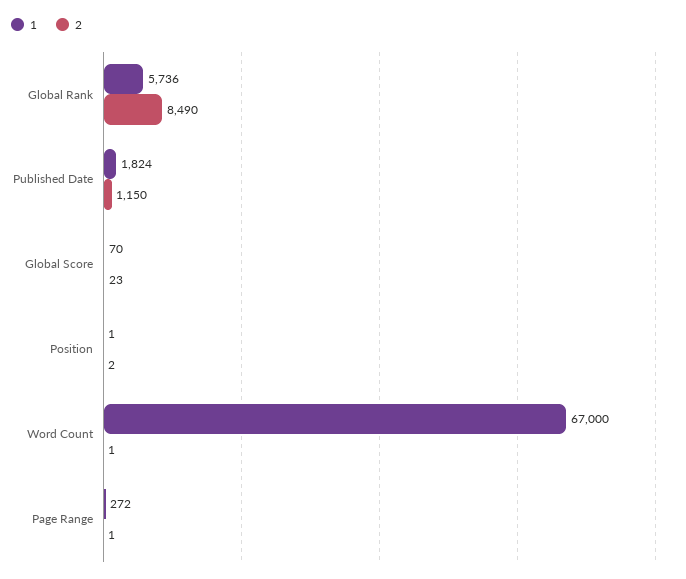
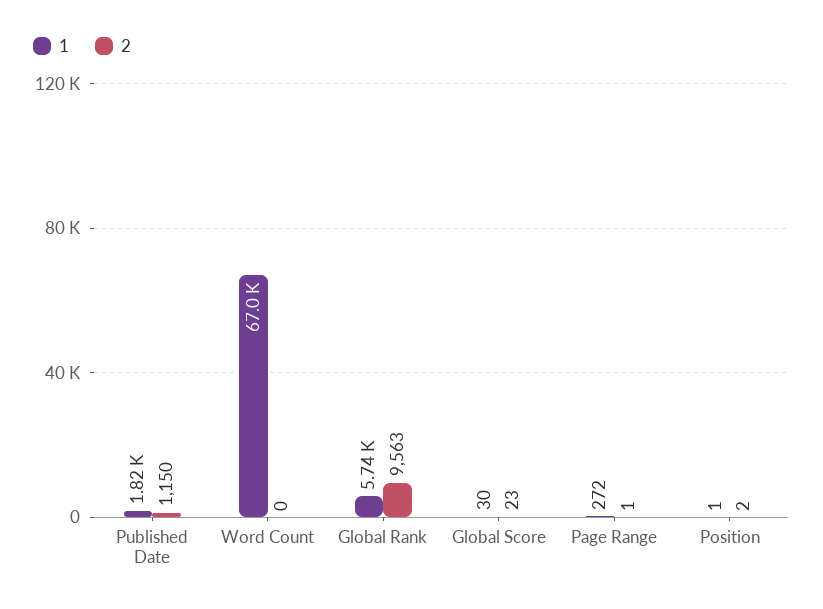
2, Global Rank: 8490 -> 9563
1, Global Score: 70 -> 30
2, Word Count: 1 -> 0

